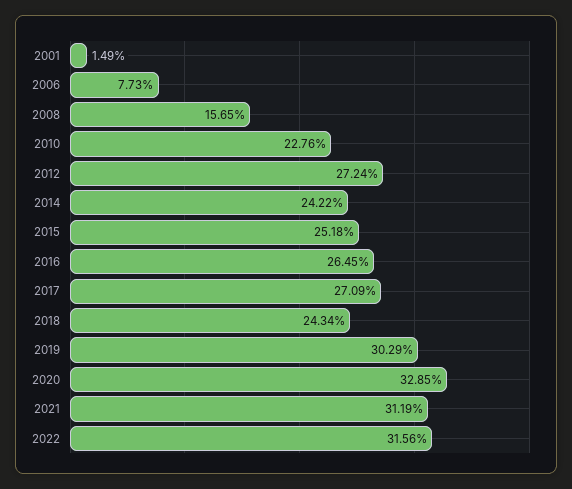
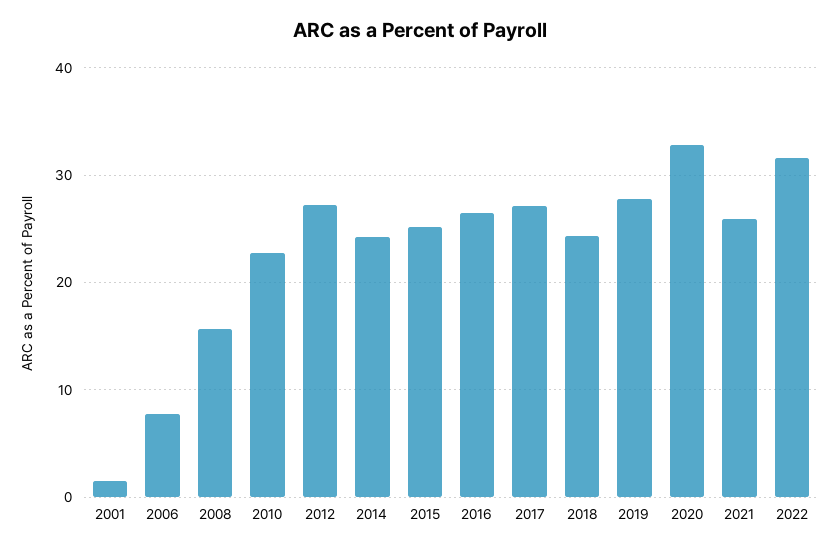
2019: 30.29 -> 28
2021: 31.19 -> 26

